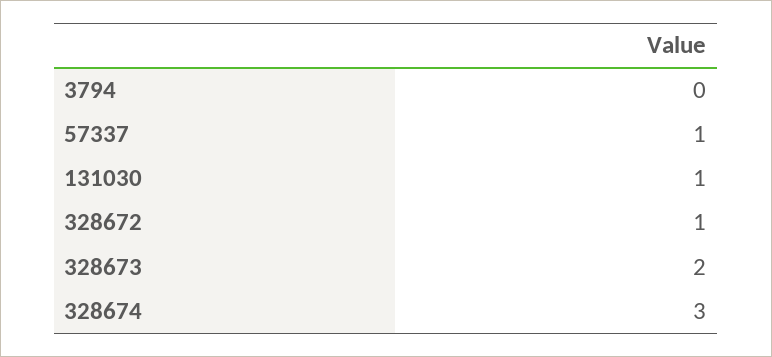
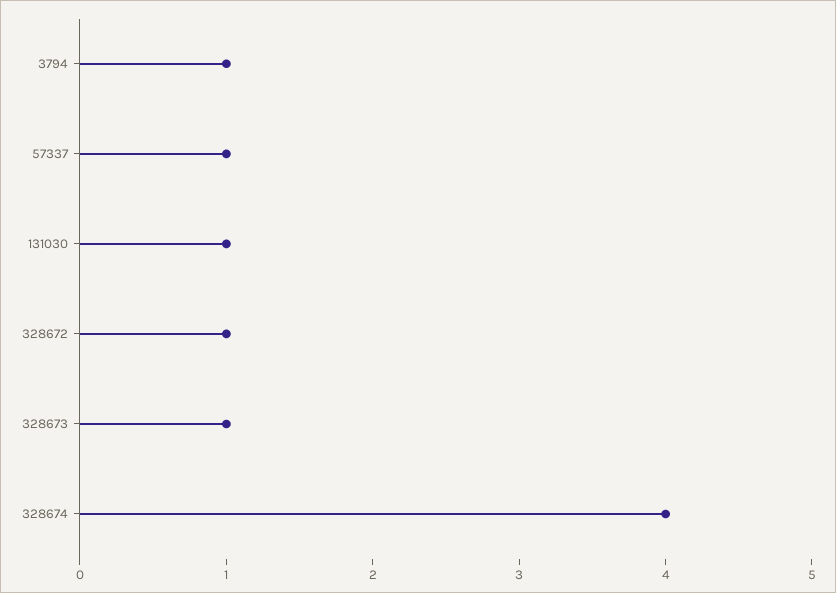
3794: 0 -> 1
328673: 2 -> 1
328674: 3 -> 4

